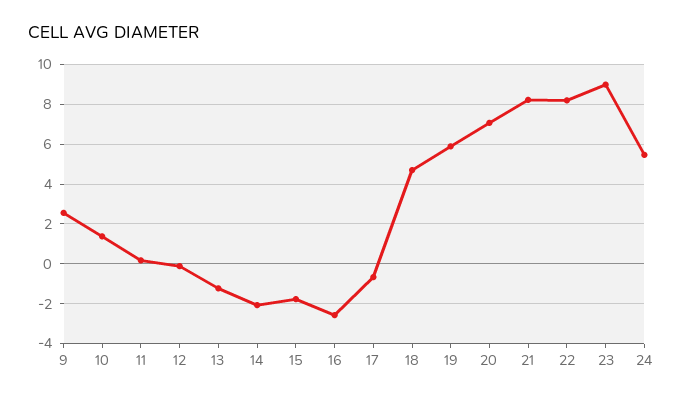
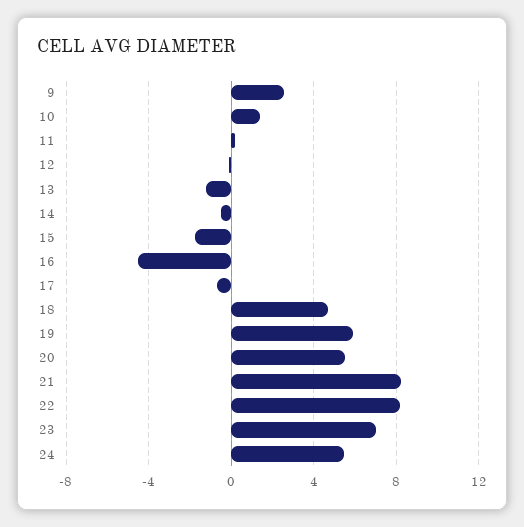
14: -2 -> -0.5
16: -2.5 -> -4.5
20: 7 -> 5.5
23: 9 -> 7

